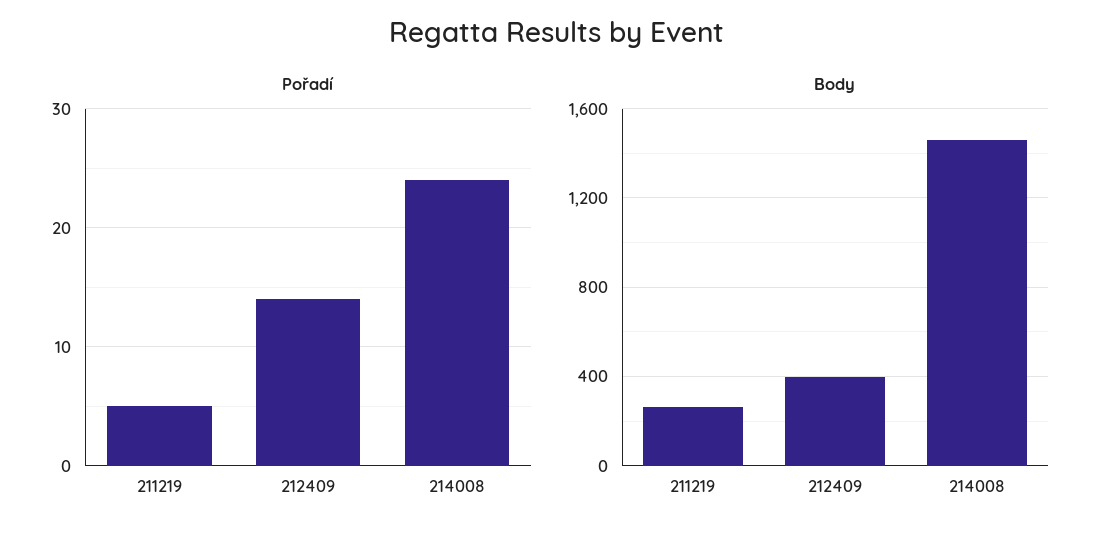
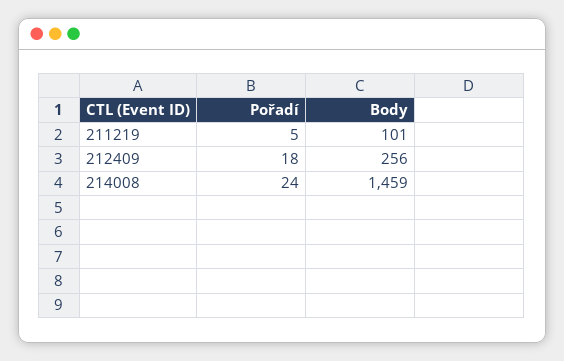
Pořadí, 212409: 14 -> 18
Body, 211219: 250 -> 101
Body, 212409: 400 -> 256

